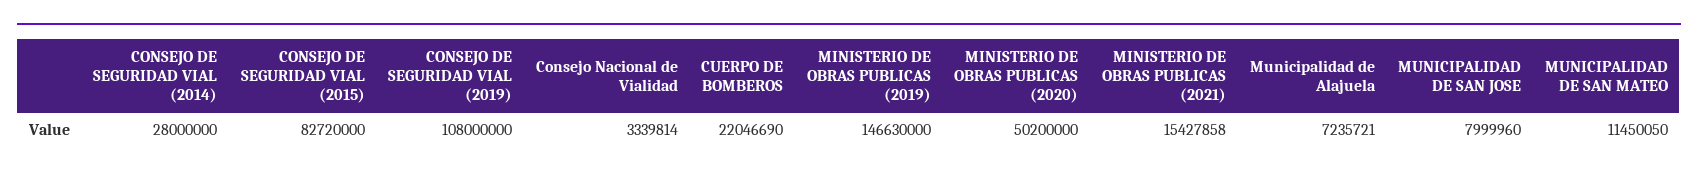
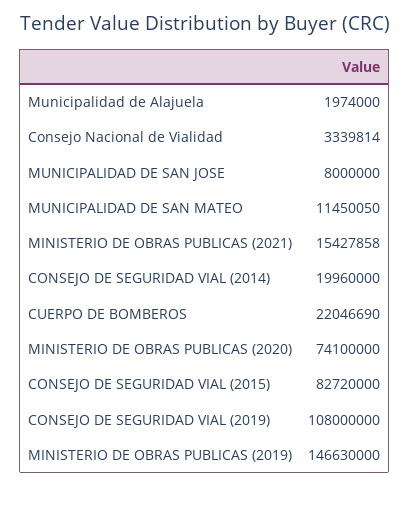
CONSEJO DE SEGURIDAD VIAL (2014): 28000000 -> 19960000
MINISTERIO DE OBRAS PUBLICAS (2020): 50200000 -> 74100000
Municipalidad de Alajuela: 7235721 -> 1974000
MUNICIPALIDAD DE SAN JOSE: 7999960 -> 8000000

